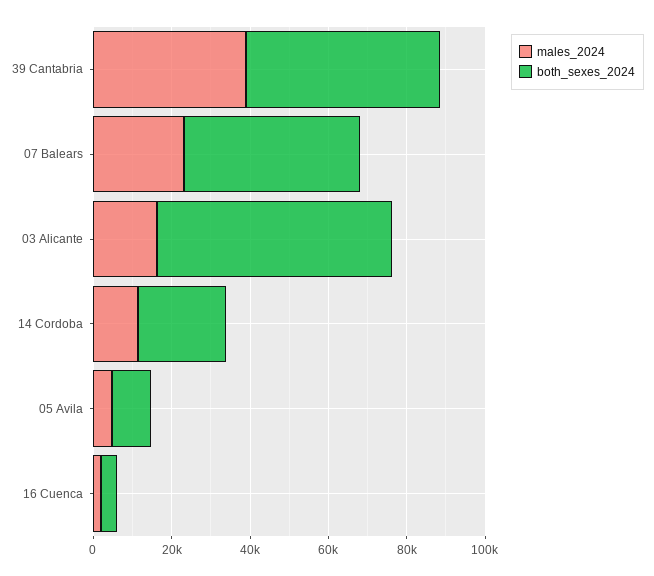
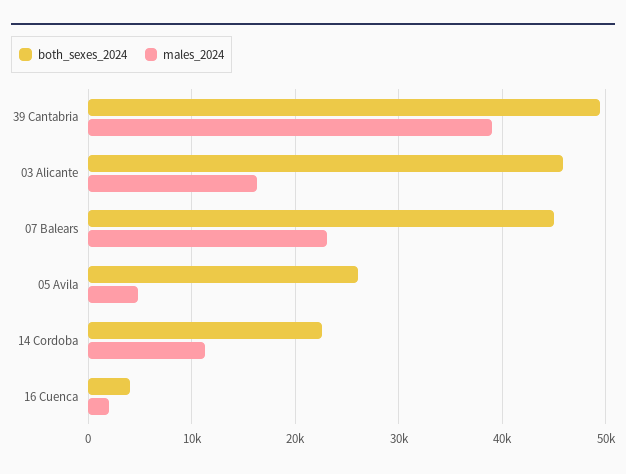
both_sexes_2024, 03 Alicante: 60000 -> 46000
both_sexes_2024, 05 Avila: 10000 -> 26000

